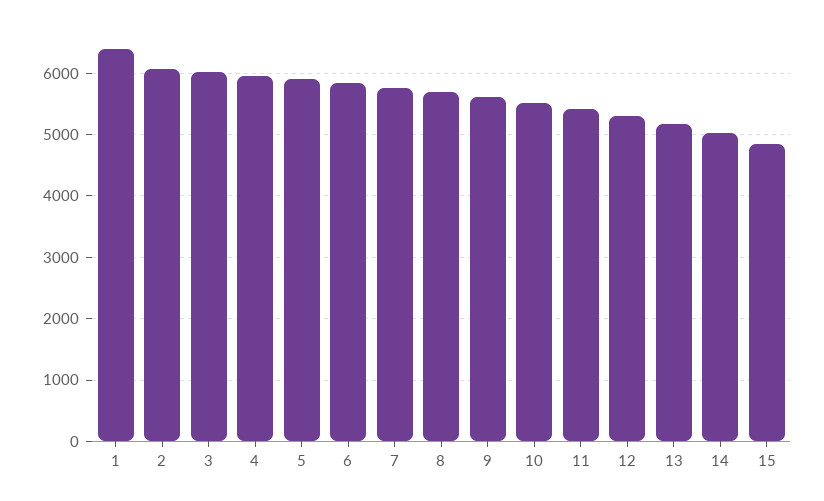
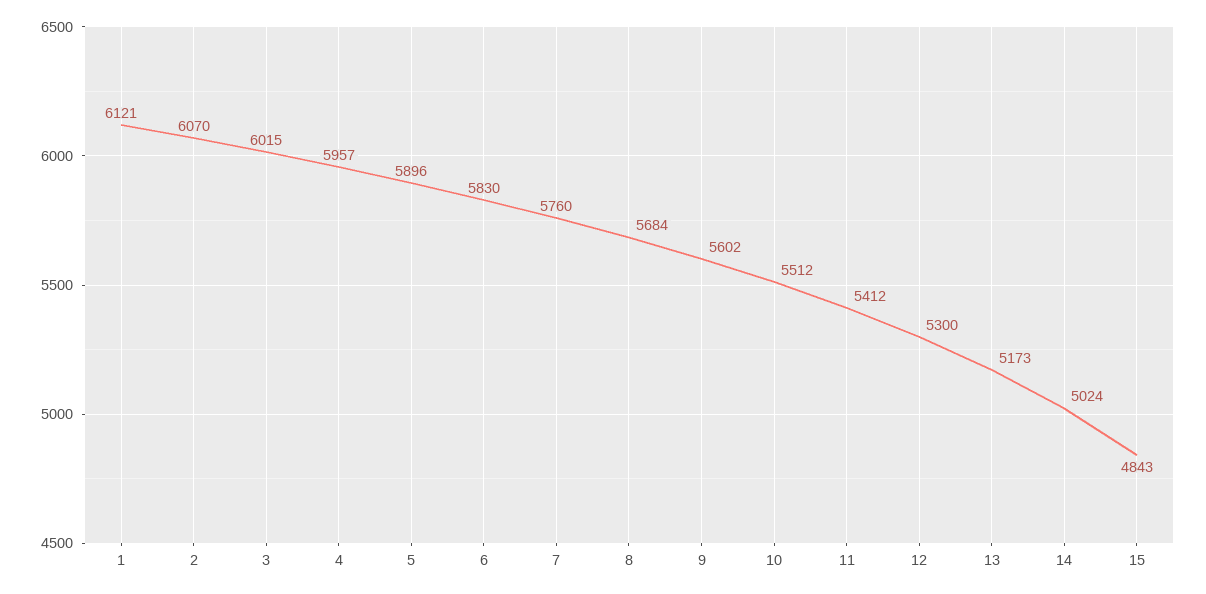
1: 6400 -> 6121

